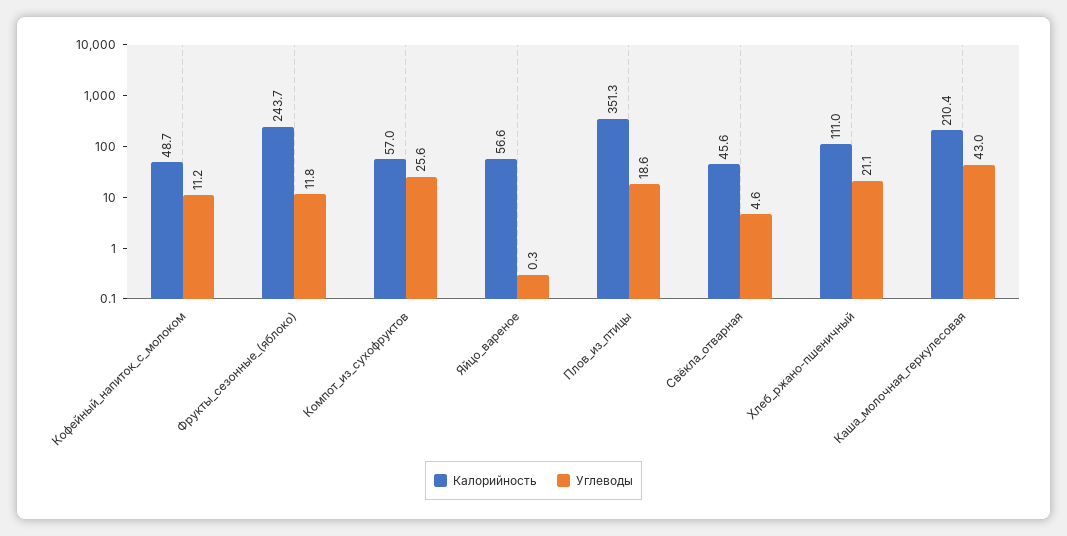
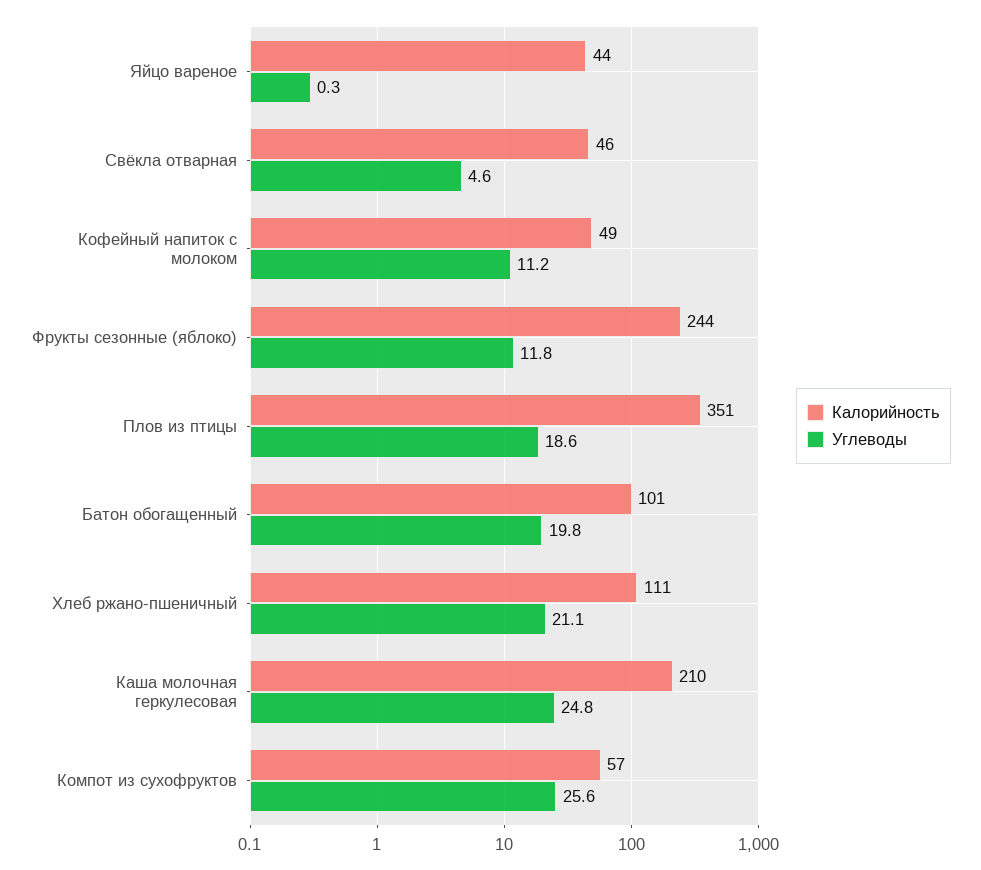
Калорийность, Яйцо_вареное: 56.6 -> 44
Углеводы, Каша_молочная_геркулесовая: 43 -> 24.8
Калорийность, Батон обогащенный: none -> 101
Углеводы, Батон обогащенный: none -> 19.8

